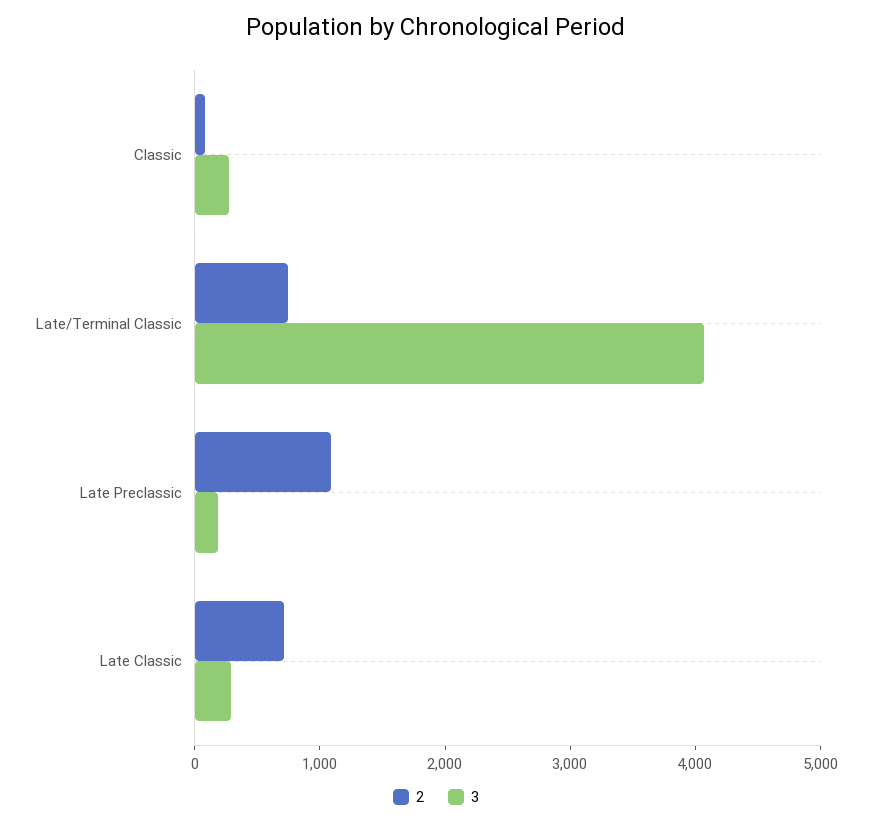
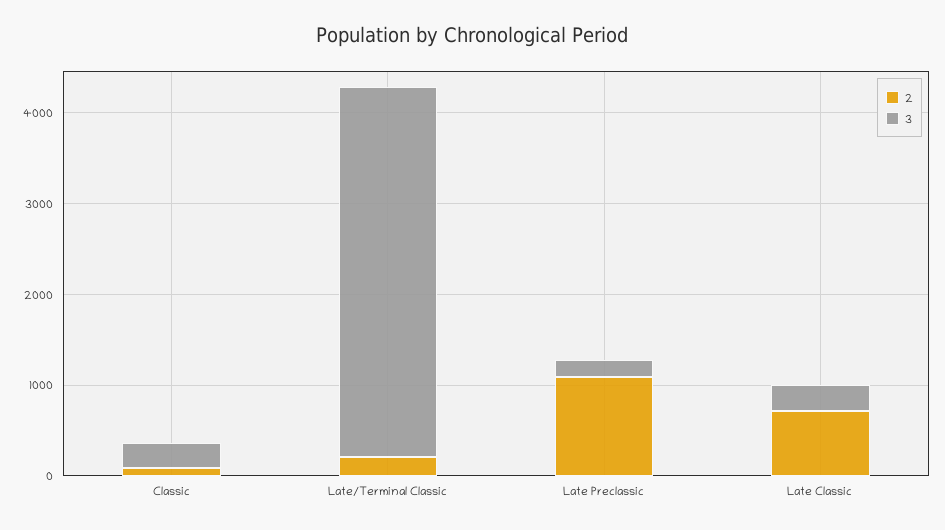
2, Late/Terminal Classic: 800 -> 200

